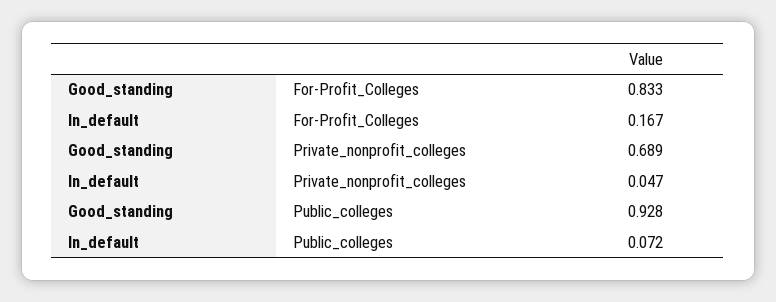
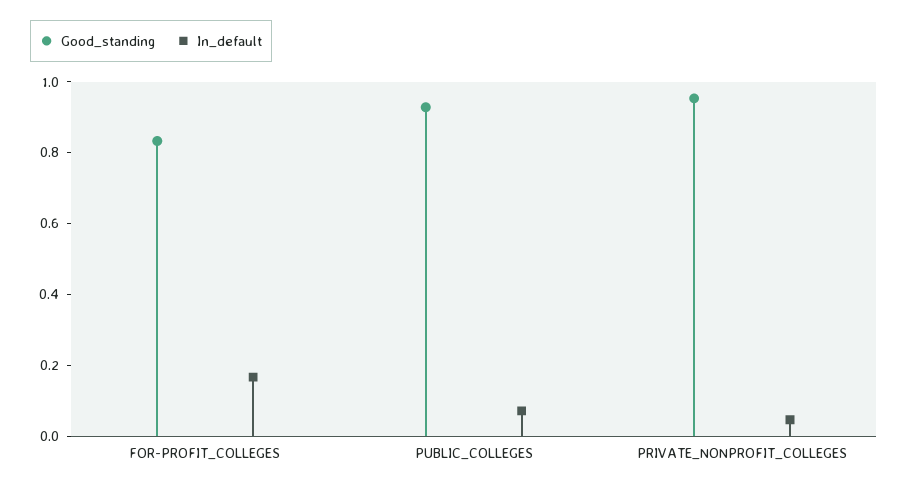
Good_standing, Private_nonprofit_colleges: 0.689 -> 0.95

